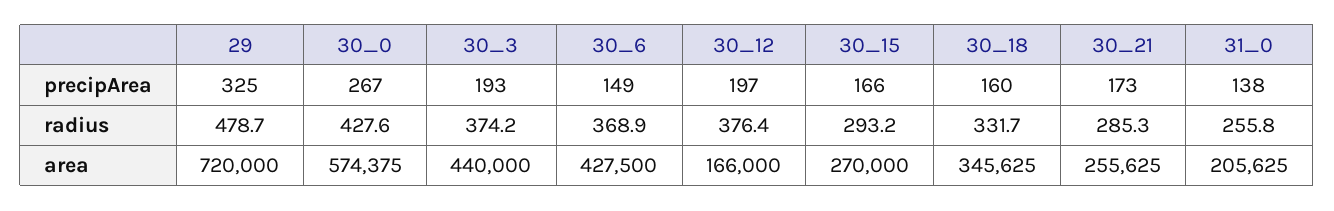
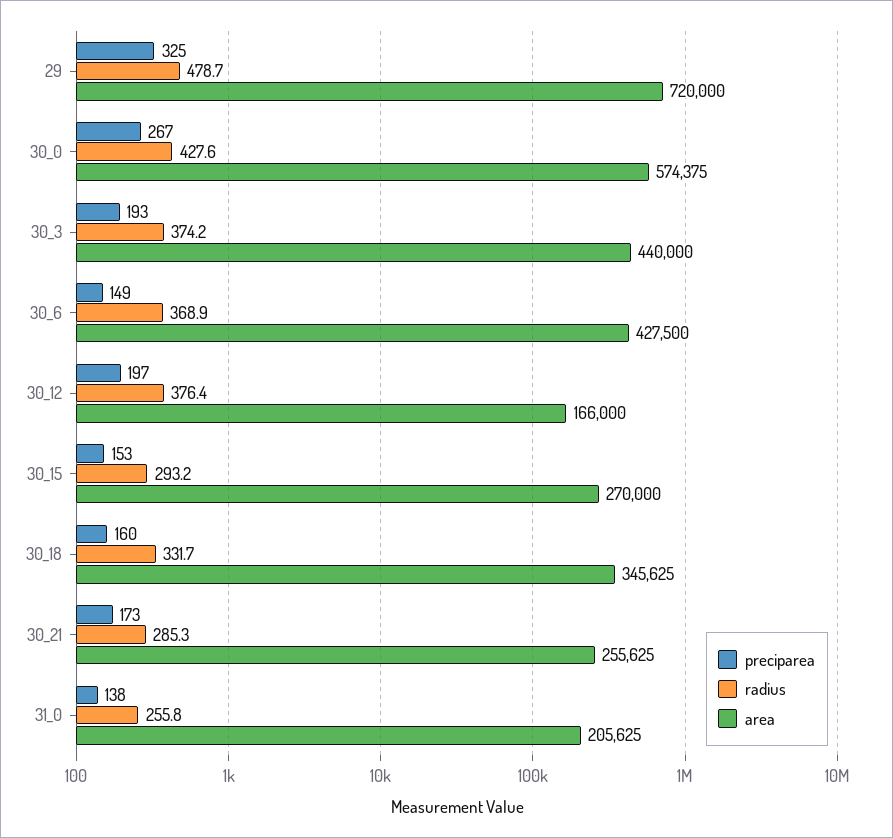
precipArea, 30_15: 166 -> 153

